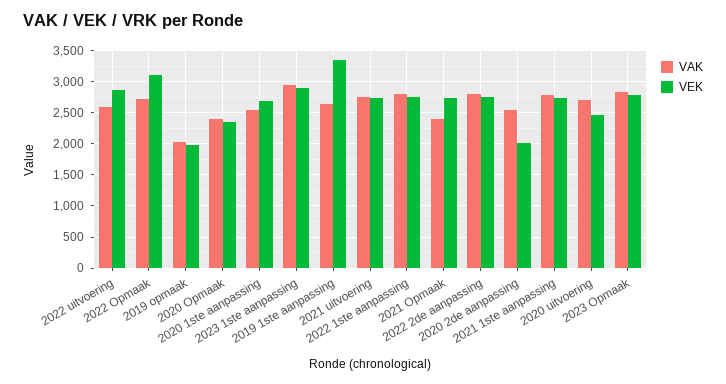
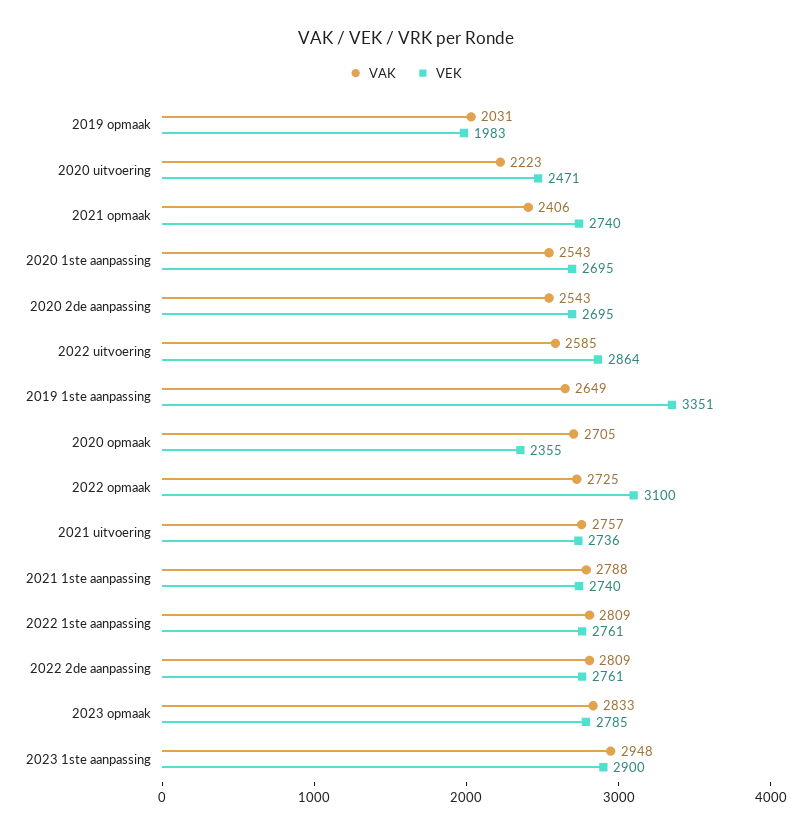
VAK, 2020 Opmaak: 2400 -> 2705
VEK, 2020 2de aanpassing: 2000 -> 2695
VAK, 2020 uitvoering: 2700 -> 2223

